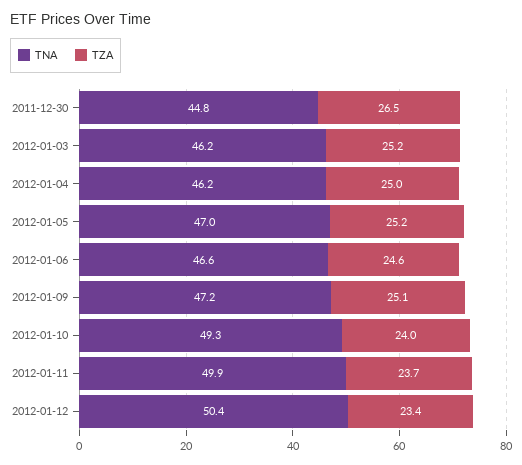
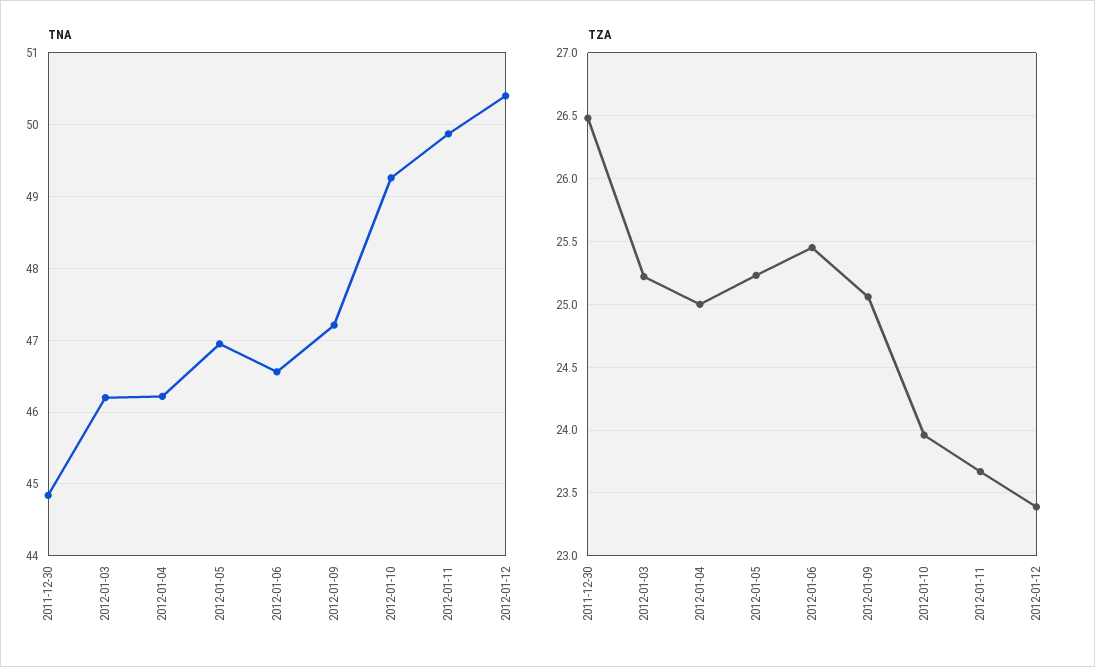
TZA, 2012-01-06: 24.6 -> 25.45

